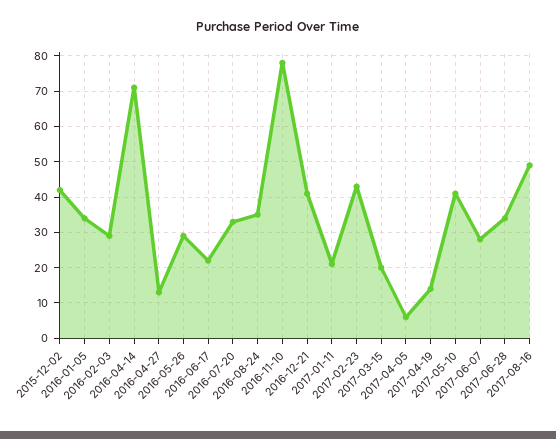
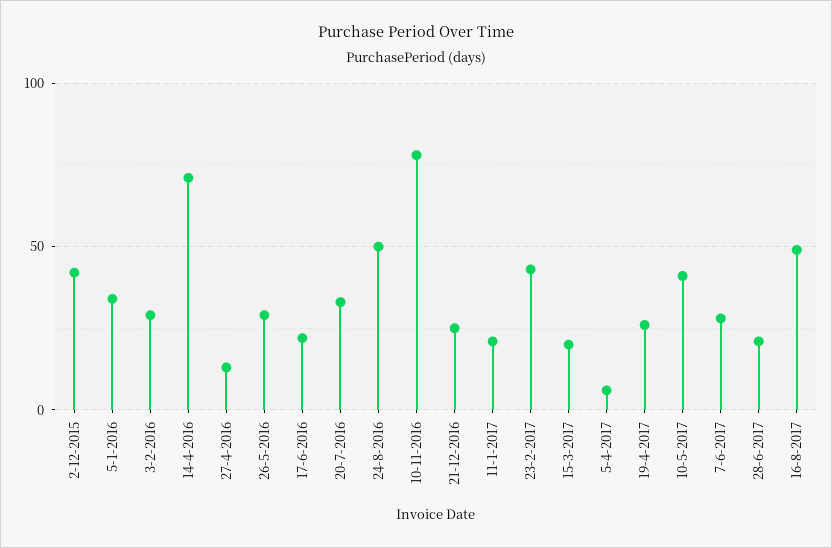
2016-08-24: 35 -> 50
2016-12-21: 40 -> 25
2017-04-19: 15 -> 25
2017-06-28: 35 -> 20

